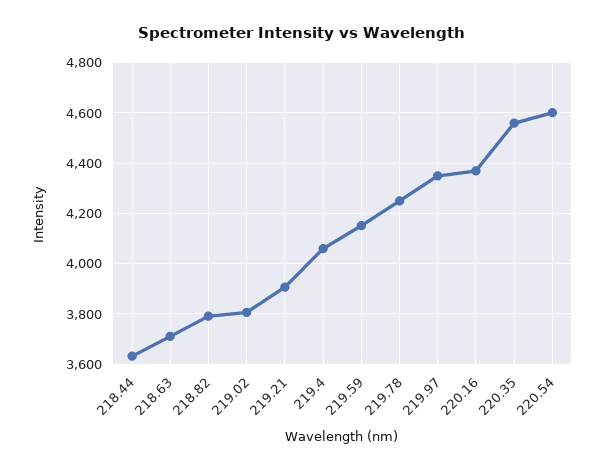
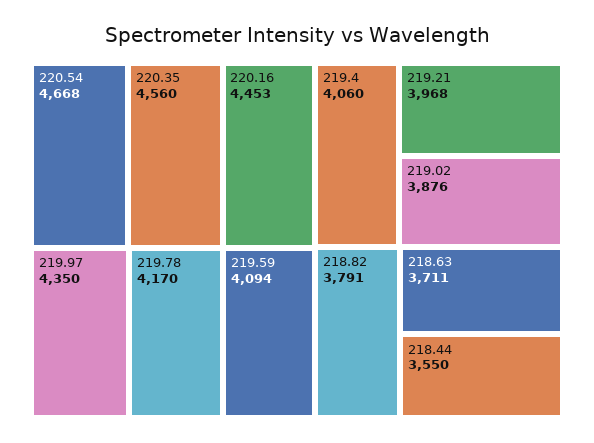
218.44: 3625 -> 3550
219.02: 3800 -> 3876
219.21: 3900 -> 3968
219.59: 4150 -> 4094
219.78: 4250 -> 4170
220.16: 4375 -> 4453
220.54: 4600 -> 4668

